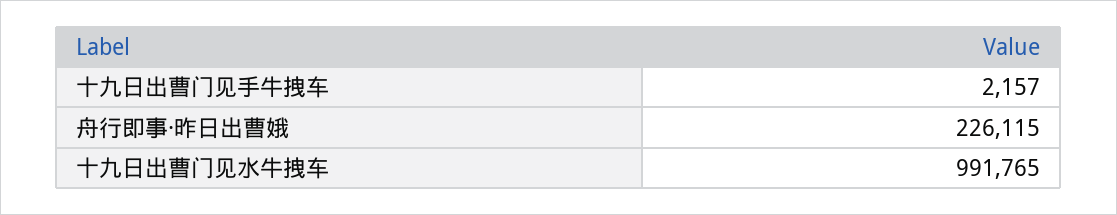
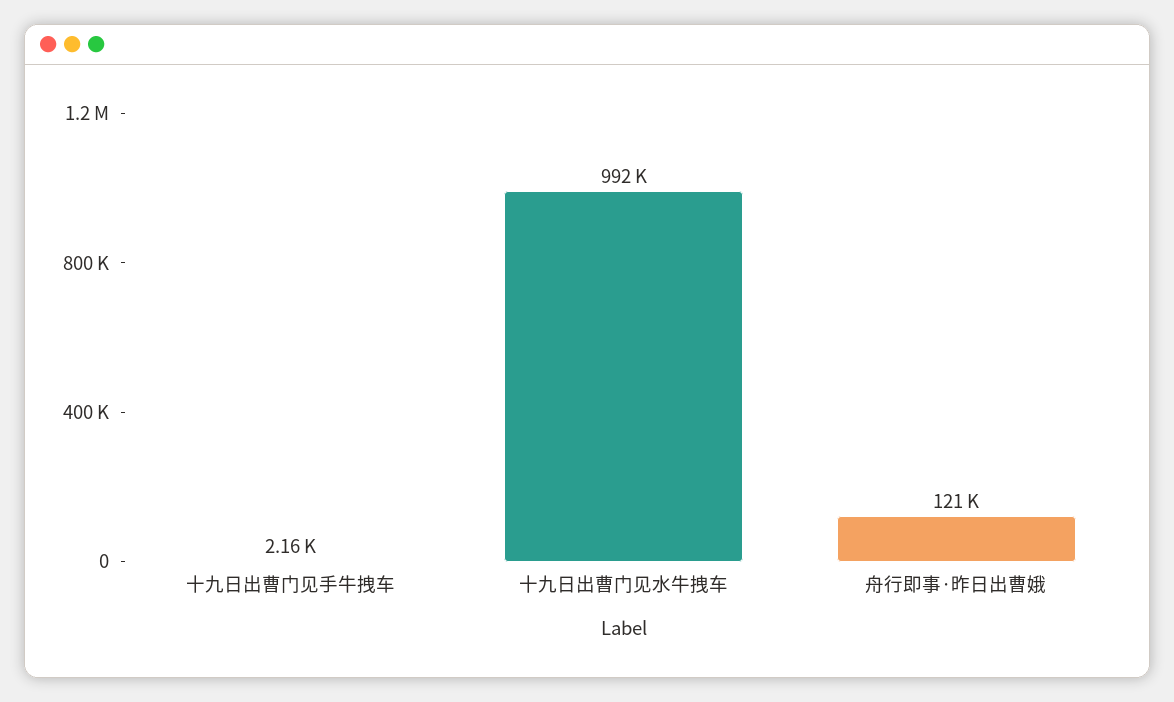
舟行即事·昨日出曹娥: 226115 -> 121000

